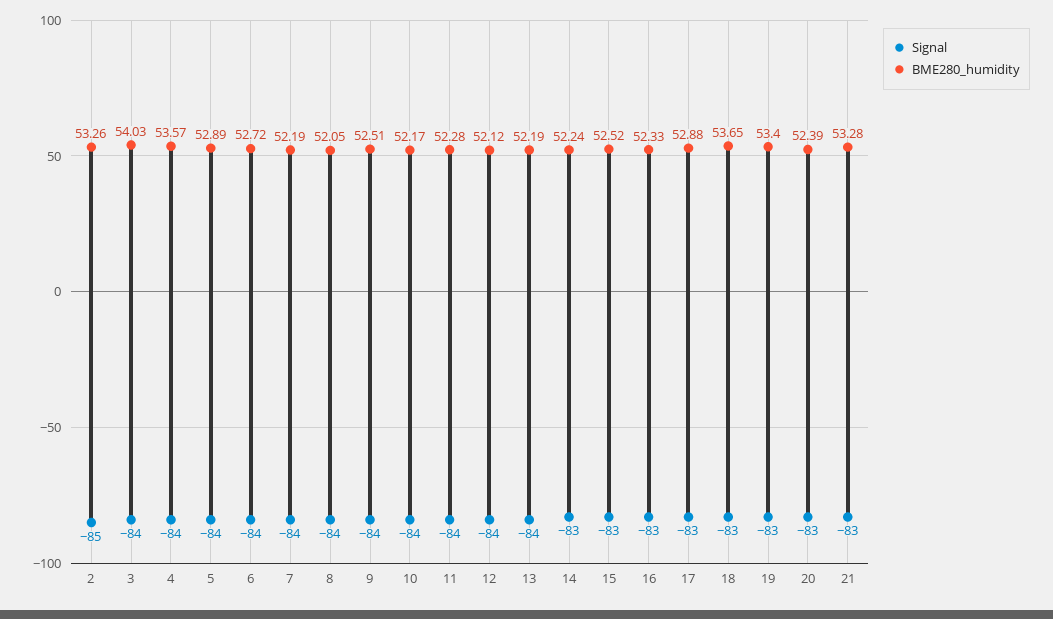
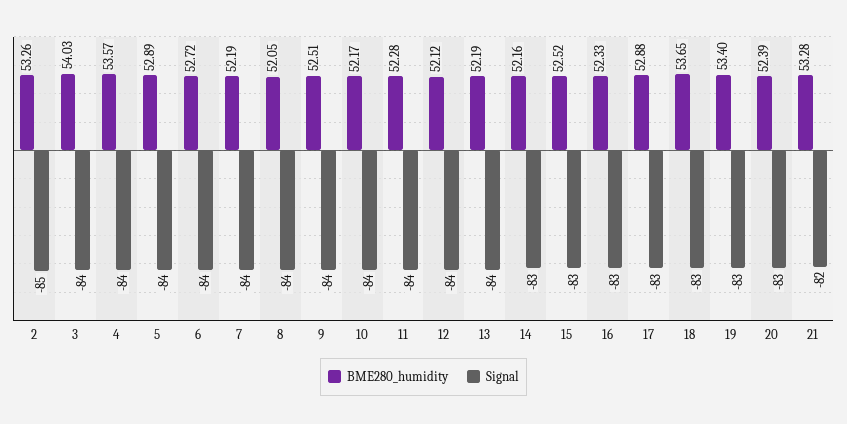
BME280_humidity, 14: 52.24 -> 52.16
Signal, 21: -83 -> -82

